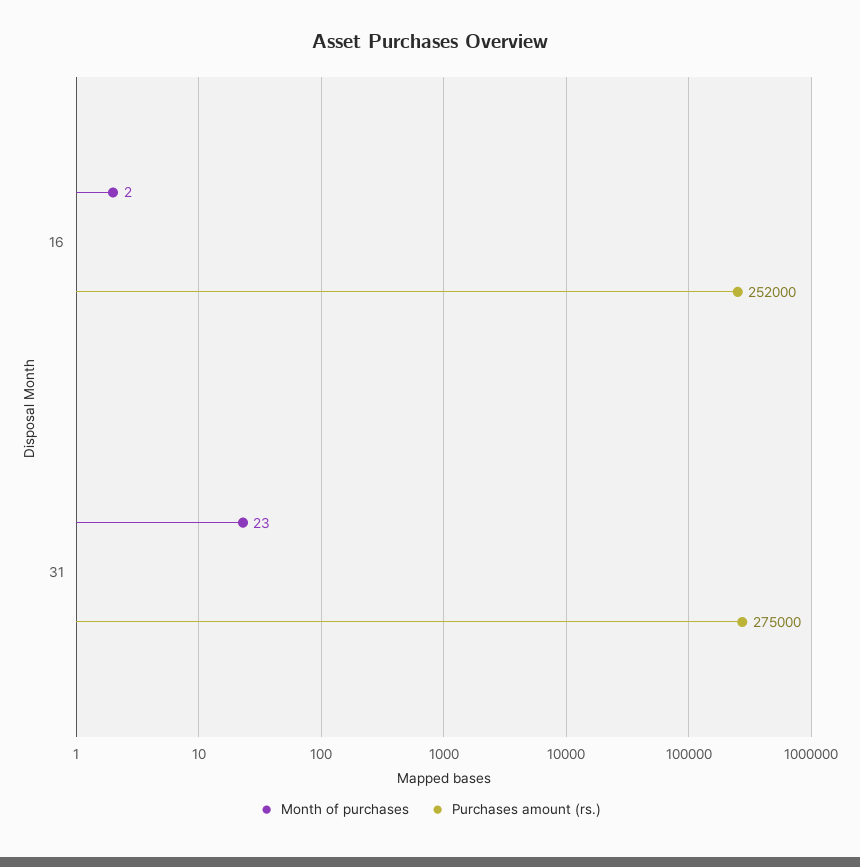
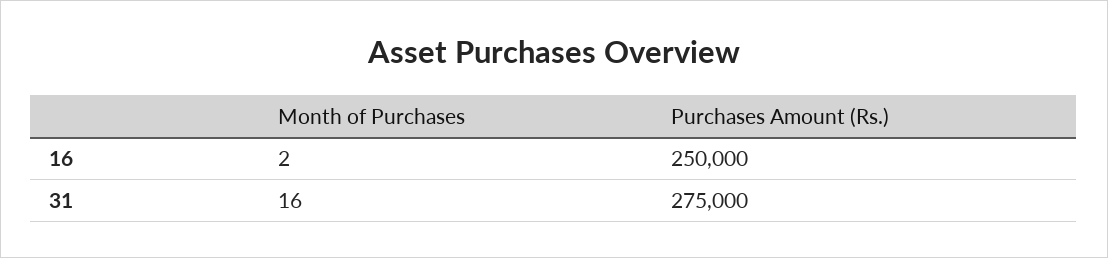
Purchases amount (rs.), 16: 252000 -> 250000
Month of purchases, 31: 23 -> 16

